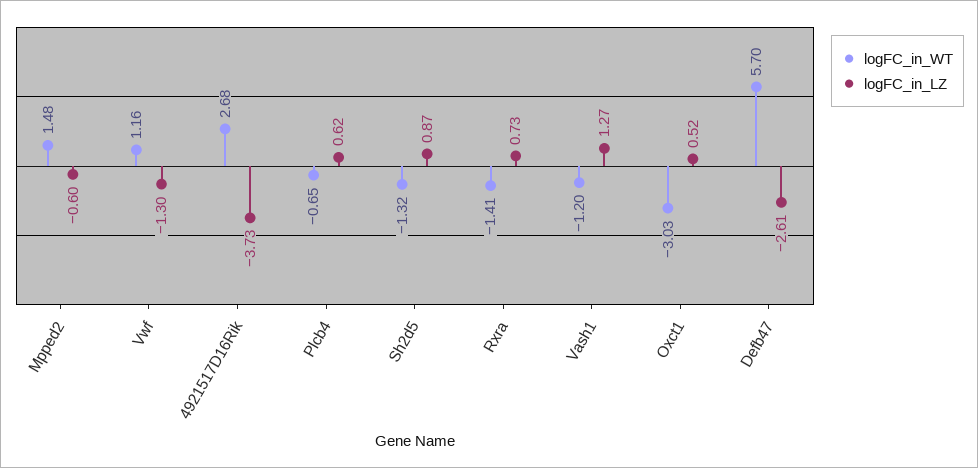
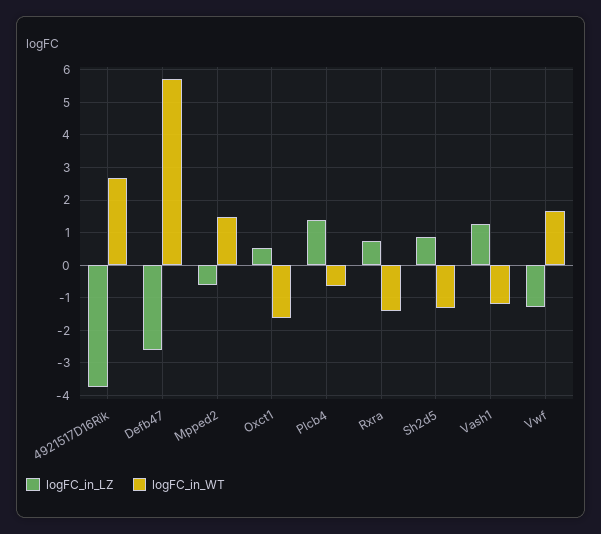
logFC_in_WT, Vwf: 1.16 -> 1.6
logFC_in_LZ, Plcb4: 0.62 -> 1.4
logFC_in_WT, Oxct1: -3.03 -> -1.6

